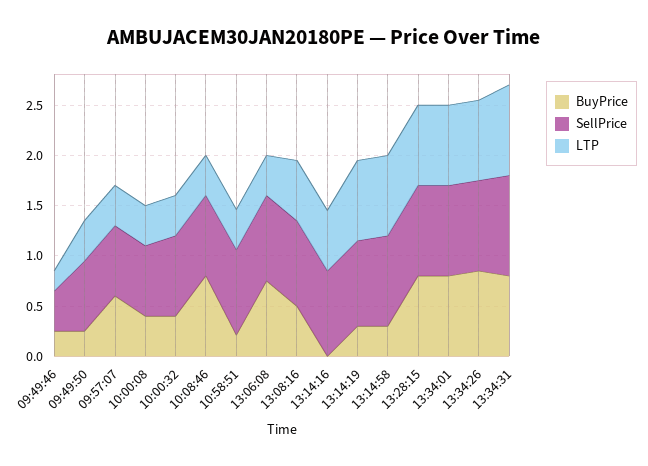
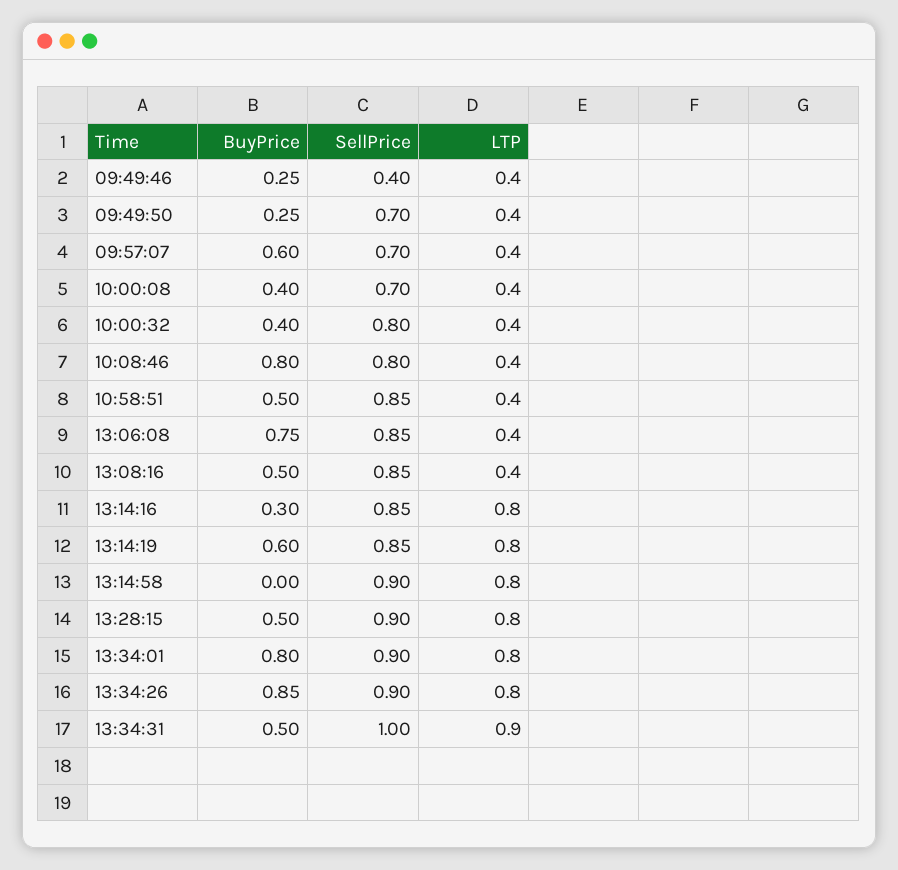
LTP, 09:49:46: 0.2 -> 0.4
BuyPrice, 10:58:51: 0.2 -> 0.5
LTP, 13:08:16: 0.6 -> 0.4
BuyPrice, 13:14:16: 0 -> 0.3
LTP, 13:14:16: 0.6 -> 0.8
BuyPrice, 13:14:19: 0.3 -> 0.6
BuyPrice, 13:14:58: 0.3 -> 0
BuyPrice, 13:28:15: 0.8 -> 0.5
BuyPrice, 13:34:31: 0.8 -> 0.5

